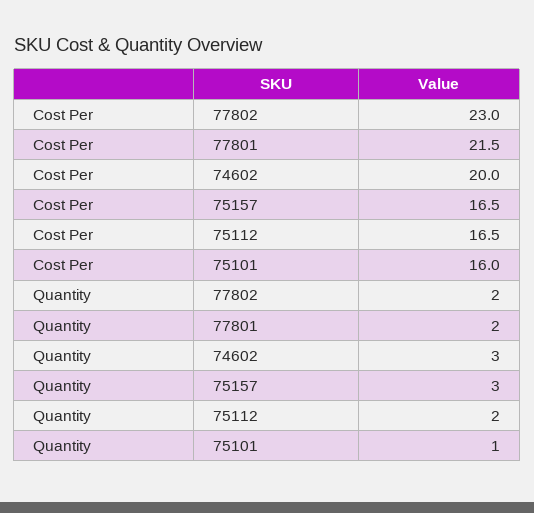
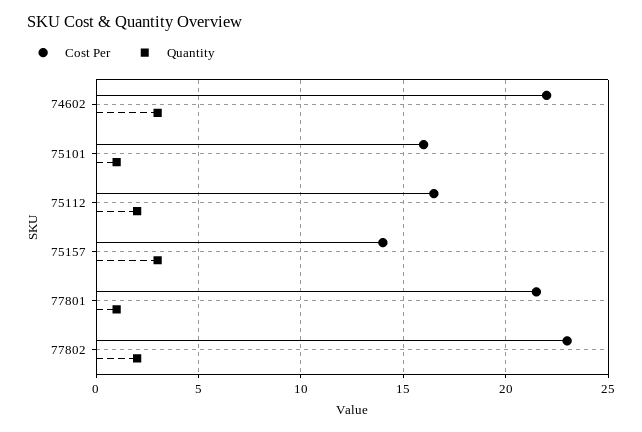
Cost Per, 74602: 20 -> 22
Cost Per, 75157: 16.5 -> 14
Quantity, 77801: 2 -> 1

